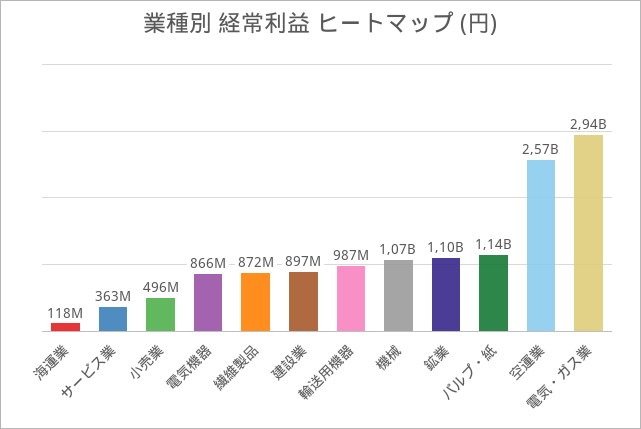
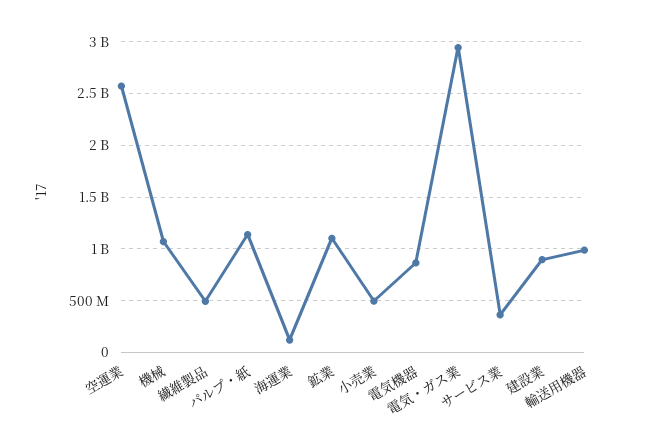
繊維製品: 872000000 -> 500000000

